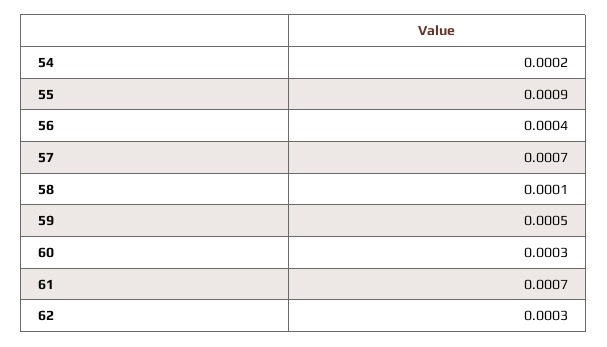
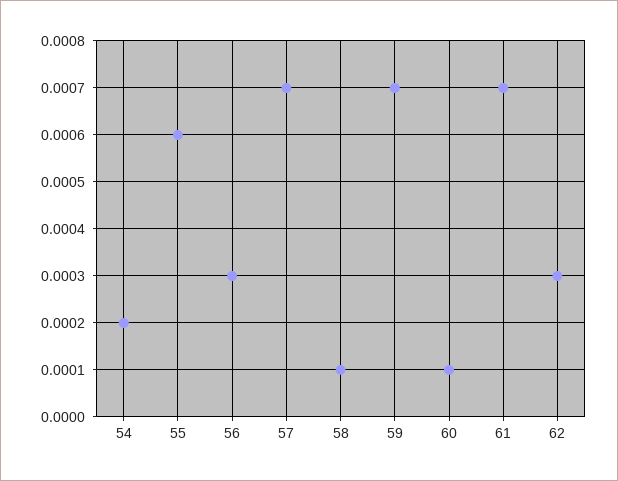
55: 0.0009 -> 0.0006
56: 0.0004 -> 0.0003
59: 0.0005 -> 0.0007
60: 0.0003 -> 0.0001

